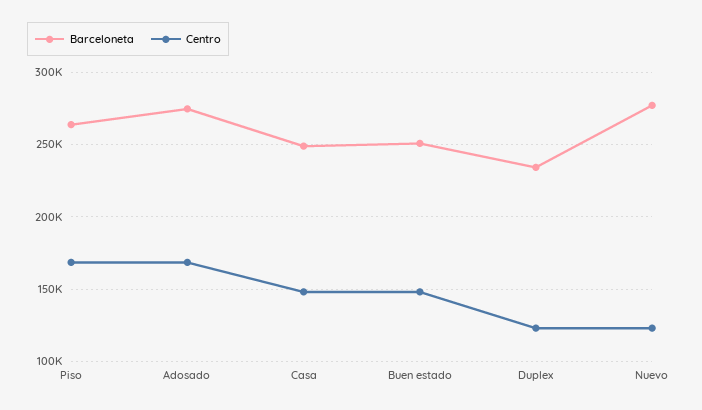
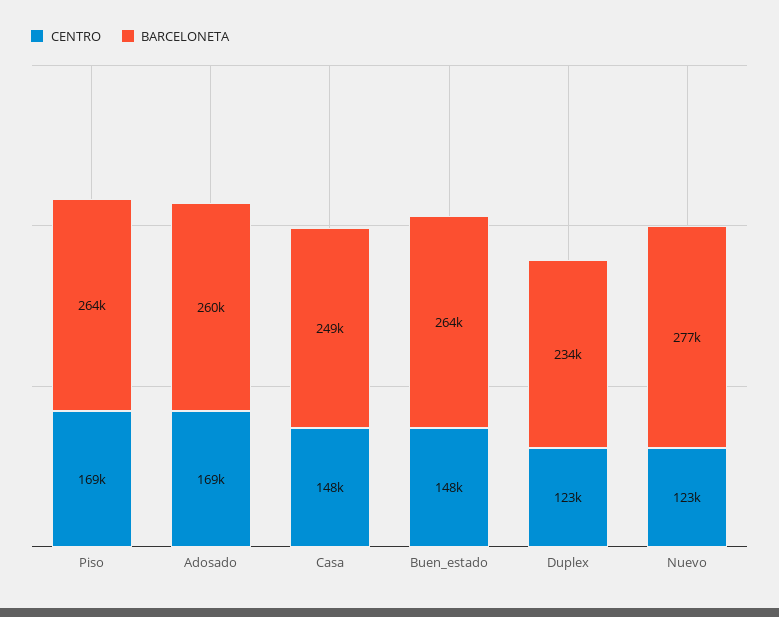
Barceloneta, Adosado: 275000 -> 260000
Barceloneta, Buen estado: 250000 -> 264000

